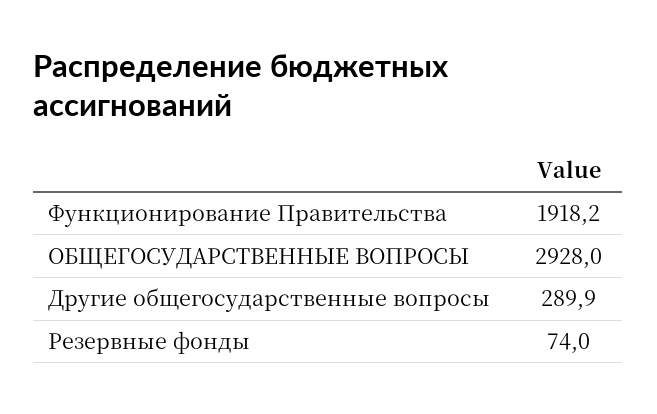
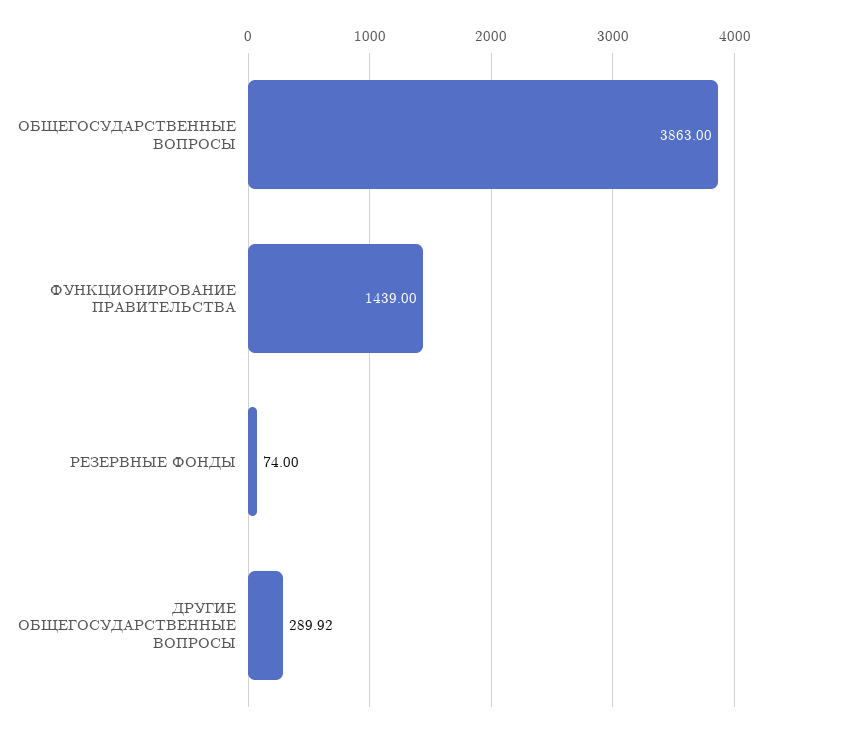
Функционирование Правительства: 1918.2 -> 1439
ОБЩЕГОСУДАРСТВЕННЫЕ ВОПРОСЫ: 2928 -> 3863

